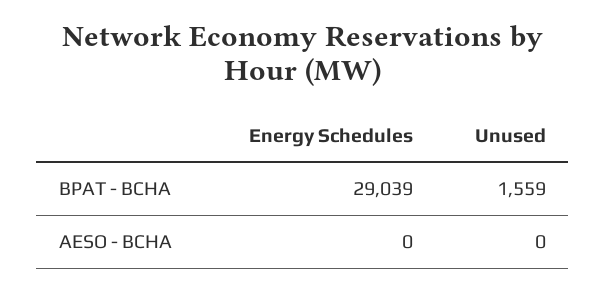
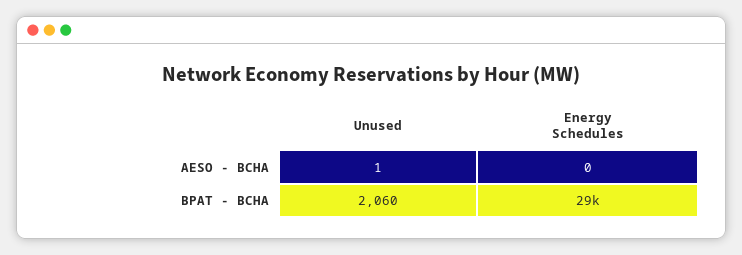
Unused, BPAT - BCHA: 1559 -> 2060
Unused, AESO - BCHA: 0 -> 1

